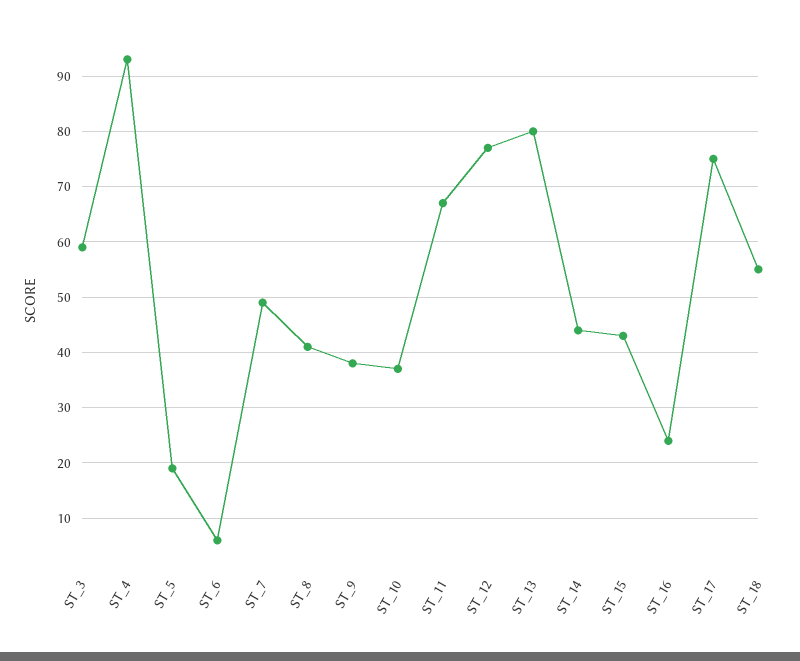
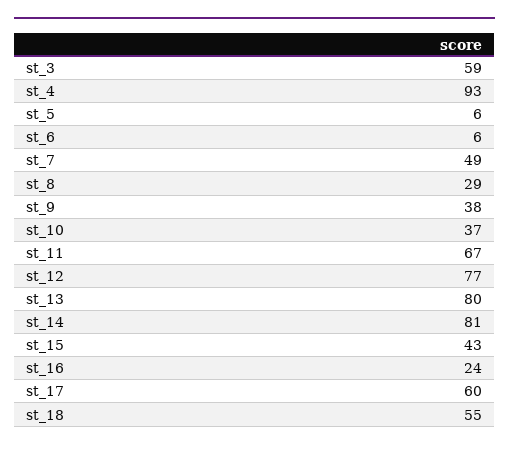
ST_5: 20 -> 6
ST_8: 40 -> 29
ST_14: 45 -> 81
ST_17: 75 -> 60

